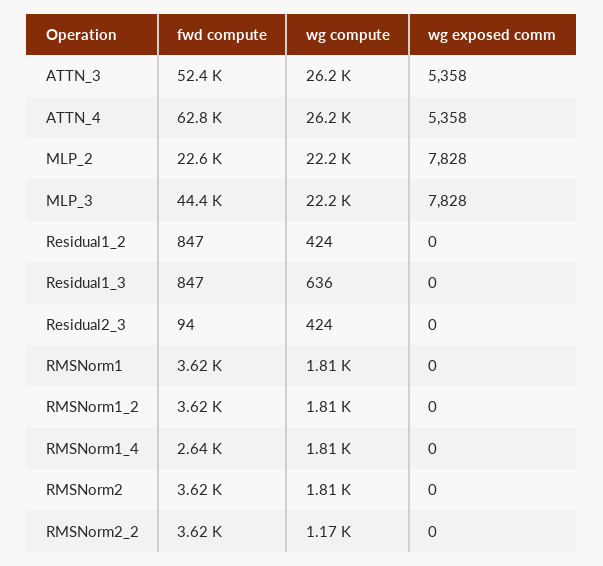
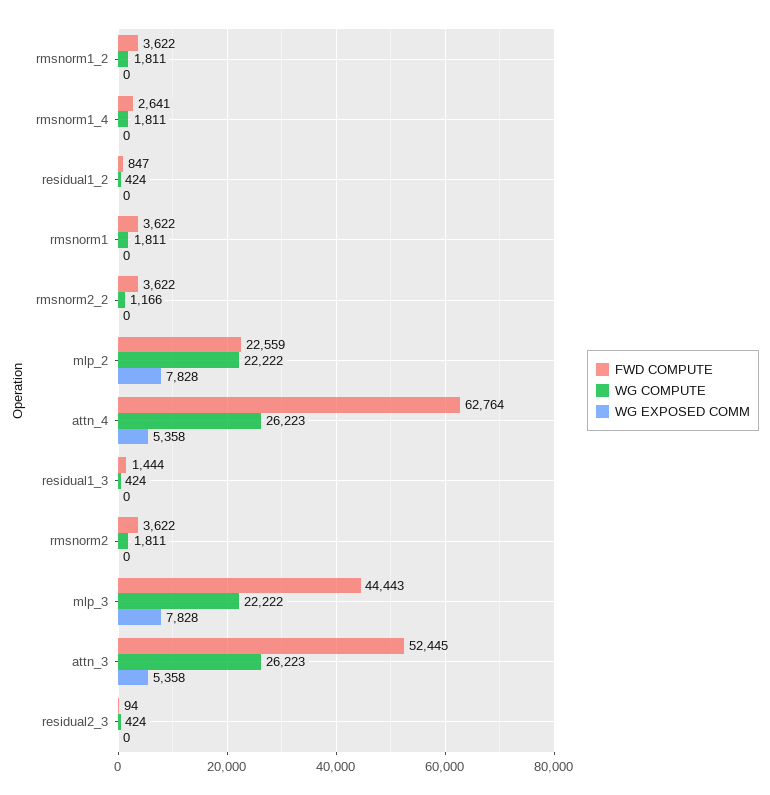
fwd compute, Residual1_3: 847 -> 1444
wg compute, Residual1_3: 636 -> 424

